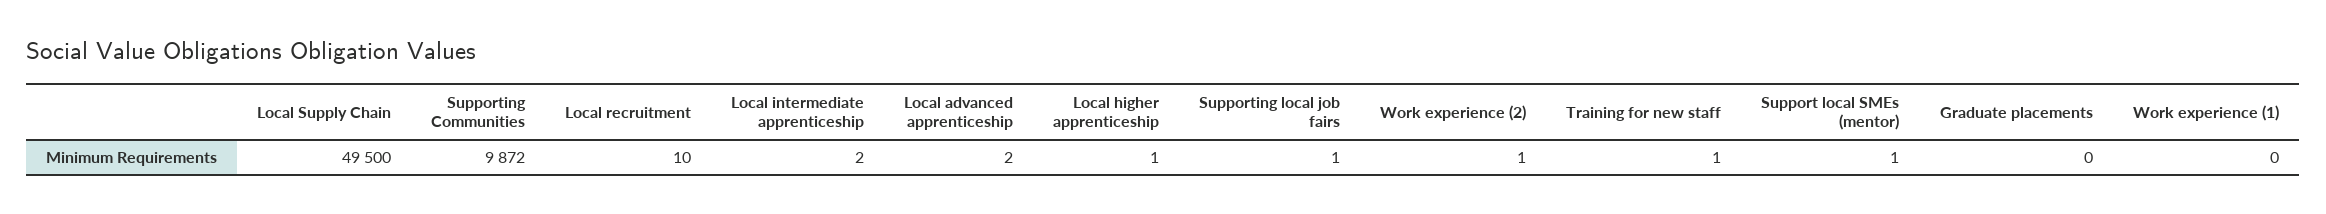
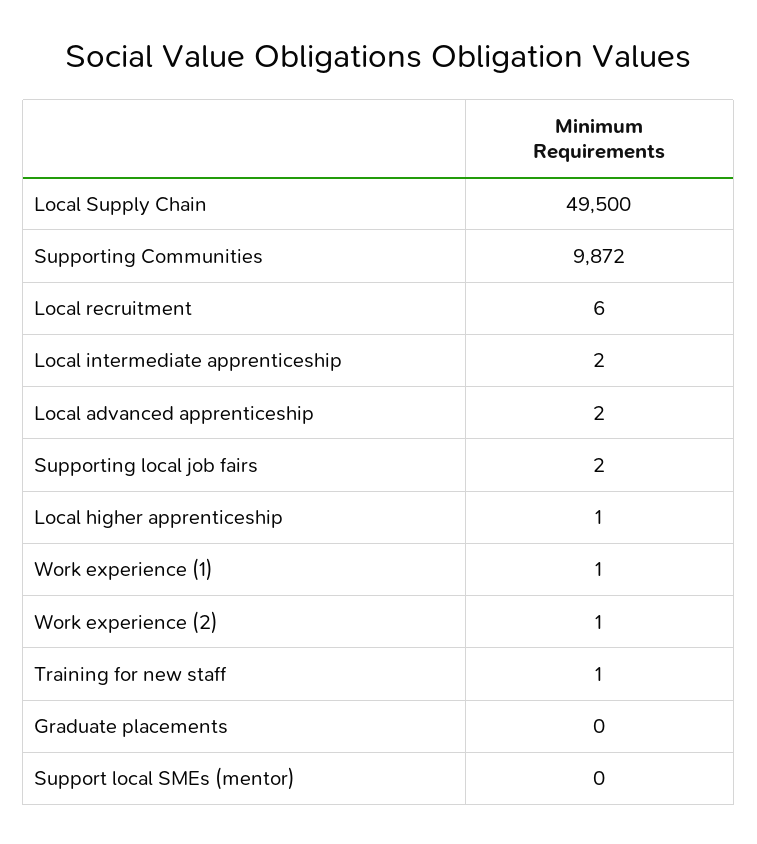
Local recruitment: 10 -> 6
Supporting local job fairs: 1 -> 2
Support local SMEs (mentor): 1 -> 0
Work experience (1): 0 -> 1

